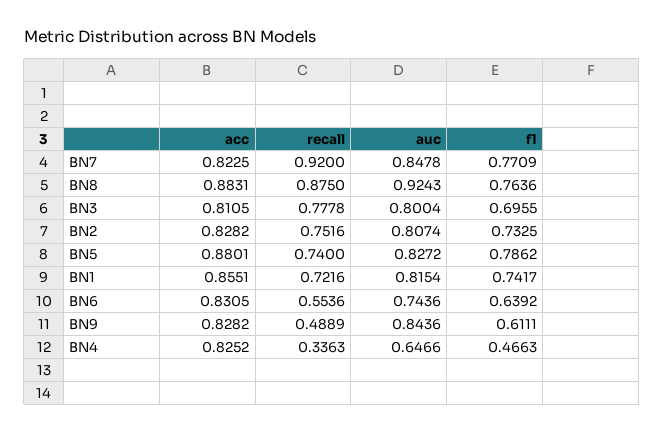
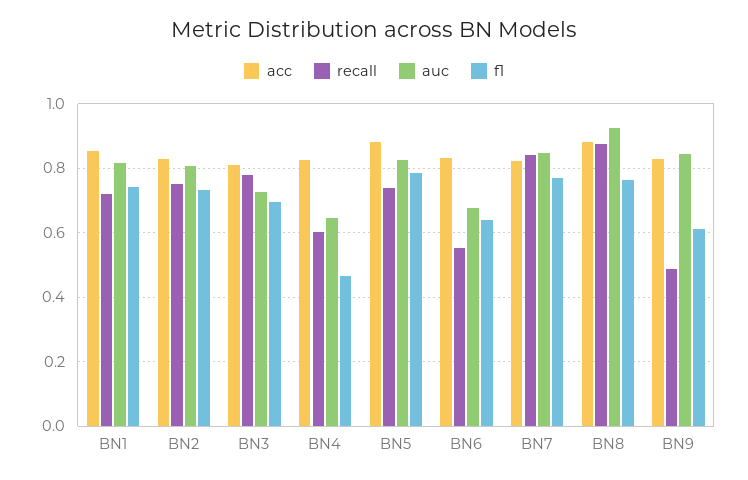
recall, BN7: 0.92 -> 0.84
auc, BN3: 0.8004 -> 0.72
auc, BN6: 0.7436 -> 0.68
recall, BN4: 0.3363 -> 0.6

